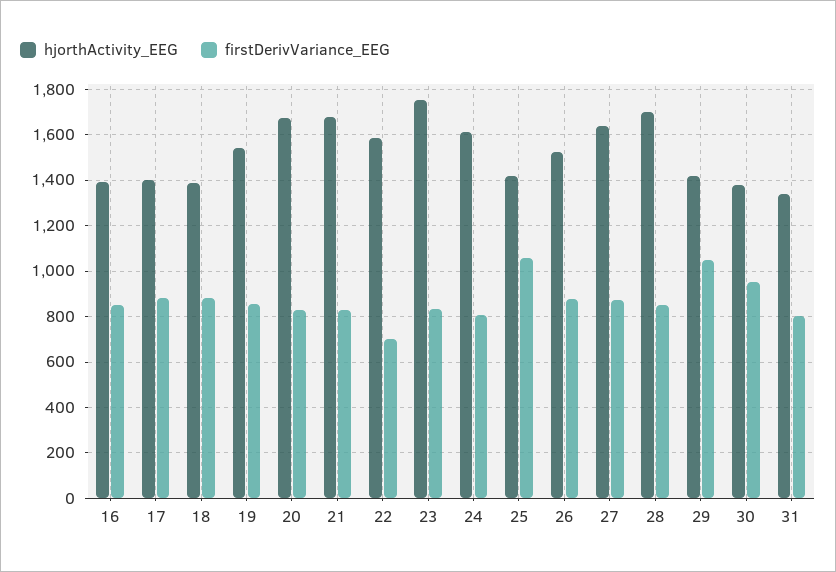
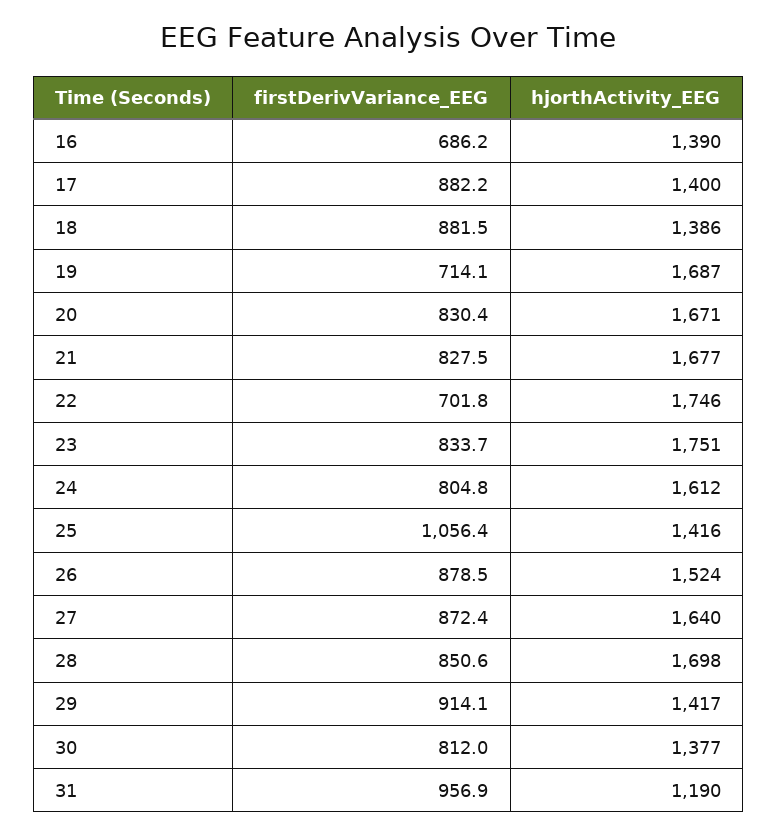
firstDerivVariance_EEG, 16: 850 -> 686.2
hjorthActivity_EEG, 19: 1550 -> 1687
firstDerivVariance_EEG, 19: 850 -> 714.1
hjorthActivity_EEG, 22: 1600 -> 1746
firstDerivVariance_EEG, 29: 1050 -> 914.1
firstDerivVariance_EEG, 30: 950 -> 812
hjorthActivity_EEG, 31: 1350 -> 1190
firstDerivVariance_EEG, 31: 800 -> 956.9

